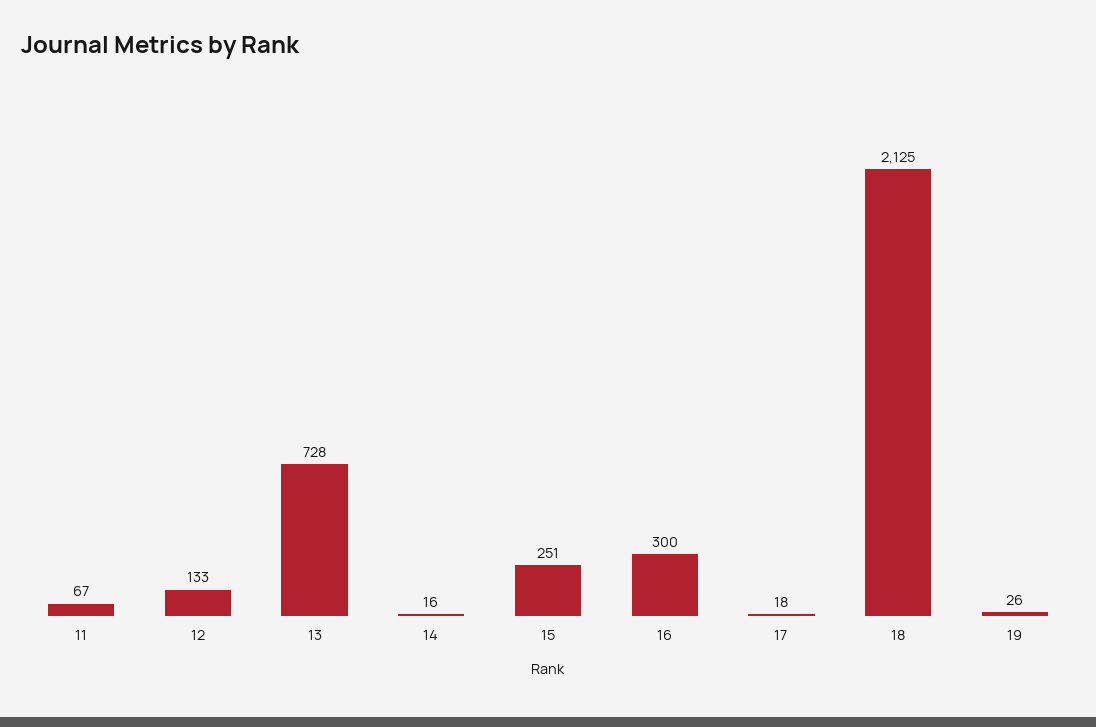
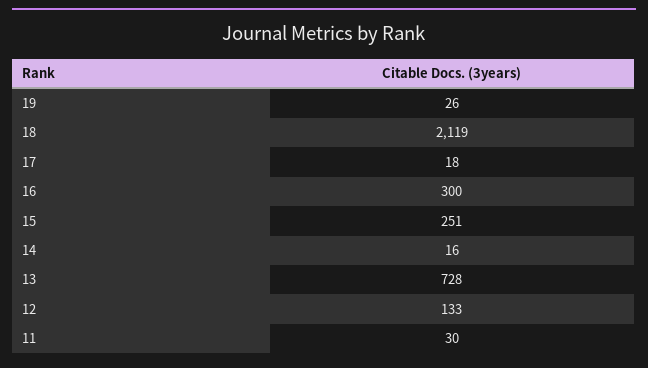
11: 67 -> 30
18: 2125 -> 2119

